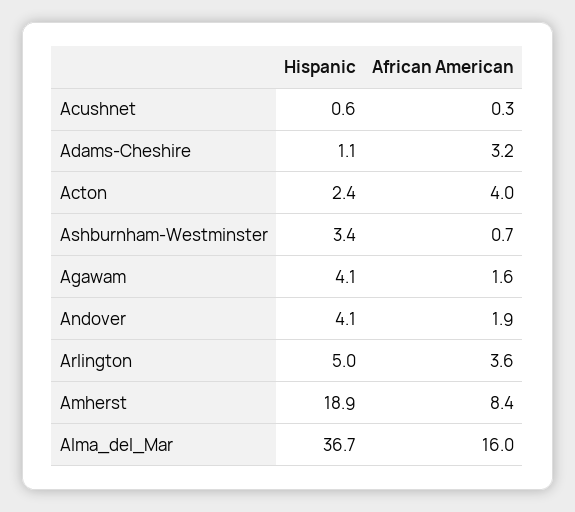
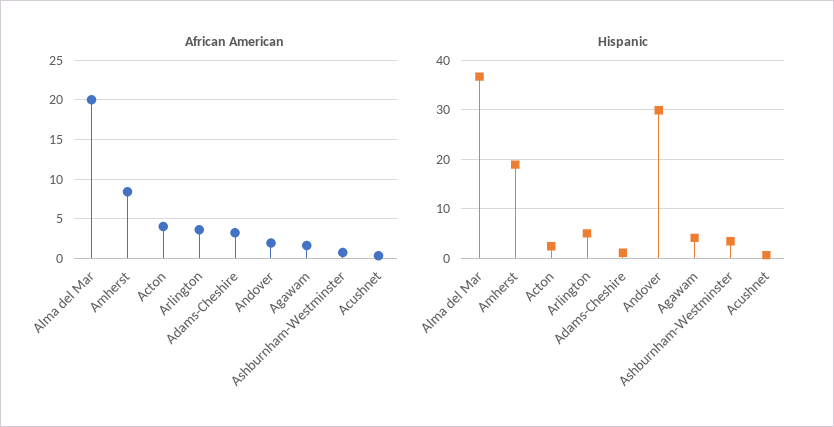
Hispanic, Andover: 4.1 -> 30
African American, Alma_del_Mar: 16 -> 20

